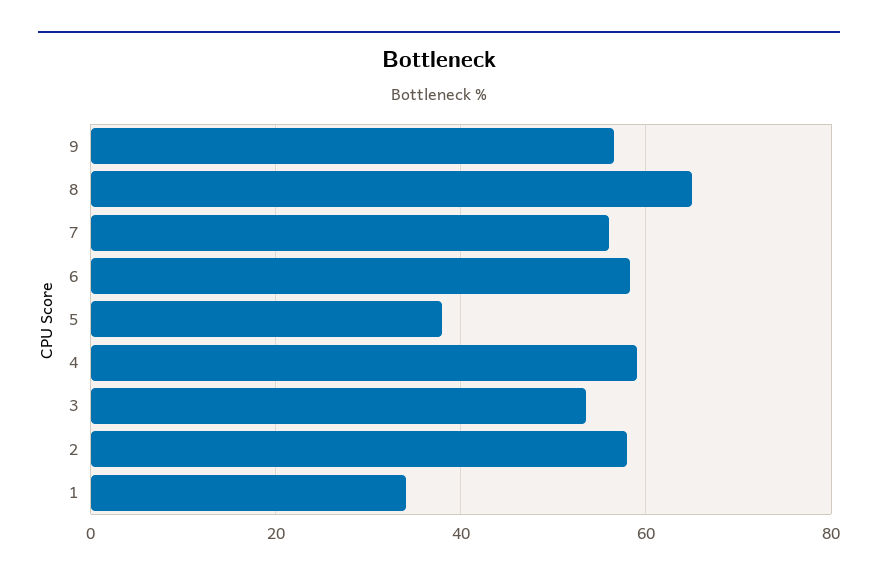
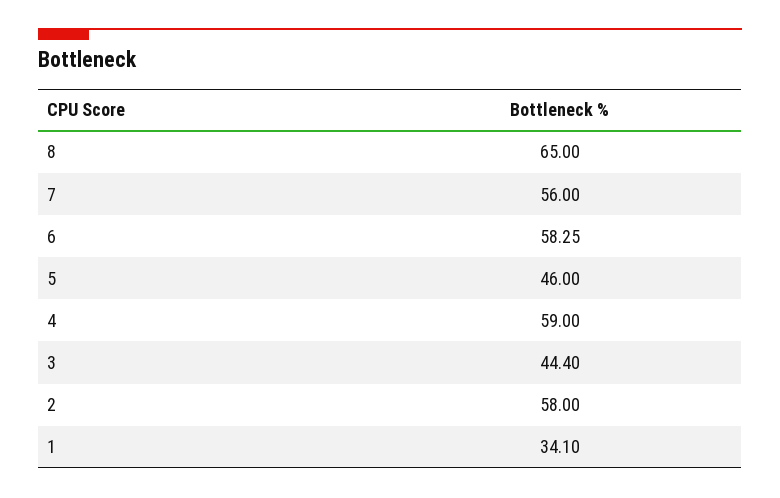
9: 56 -> none
5: 38 -> 46
3: 54 -> 44.4

